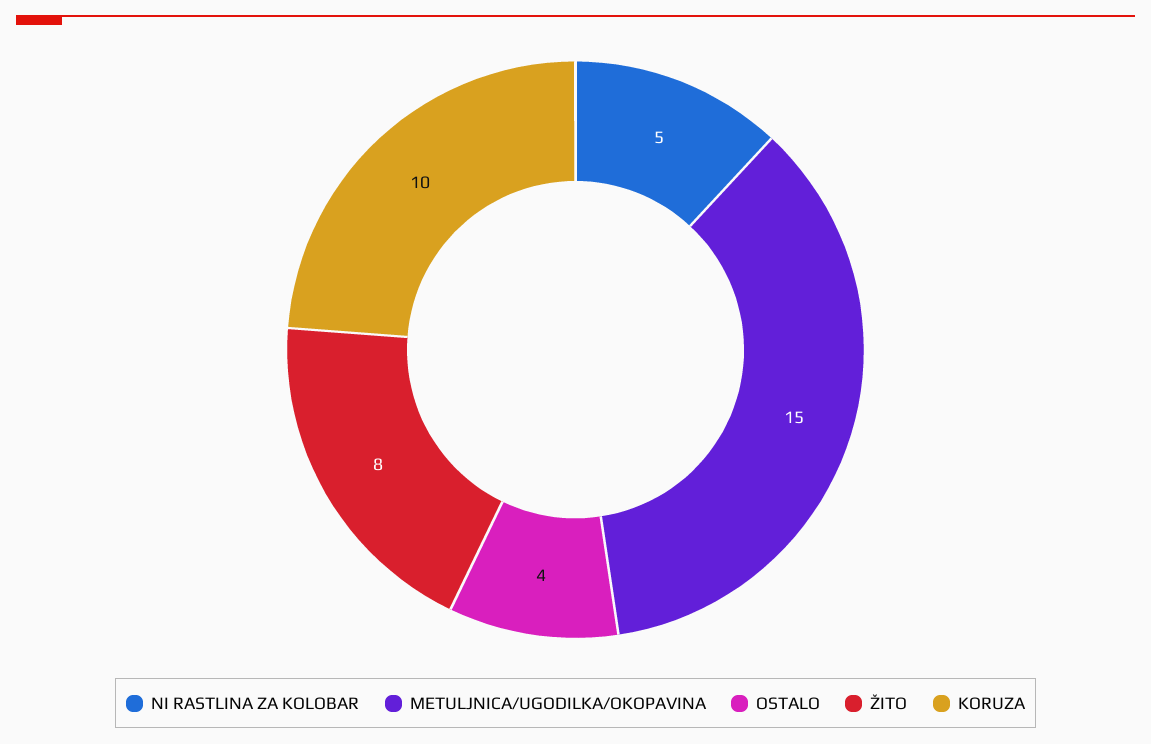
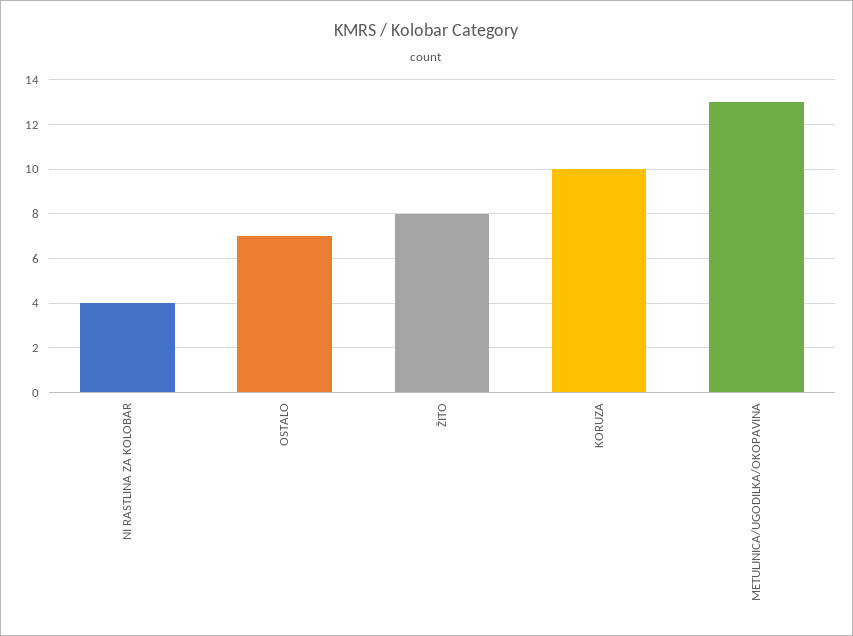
NI RASTLINA ZA KOLOBAR: 5 -> 4
METULJNICA/UGODILKA/OKOPAVINA: 15 -> 13
OSTALO: 4 -> 7

